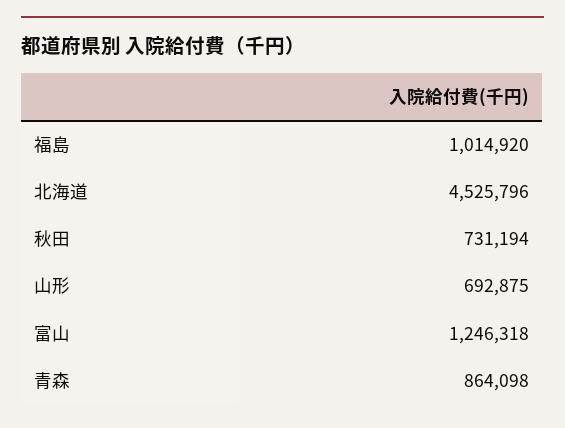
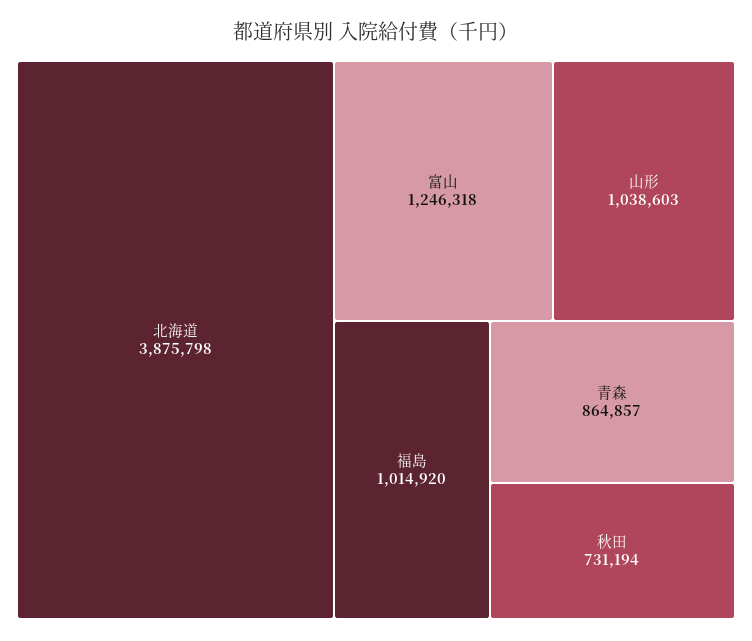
北海道: 4525796 -> 3875798
山形: 692875 -> 1038603
青森: 864098 -> 864857

